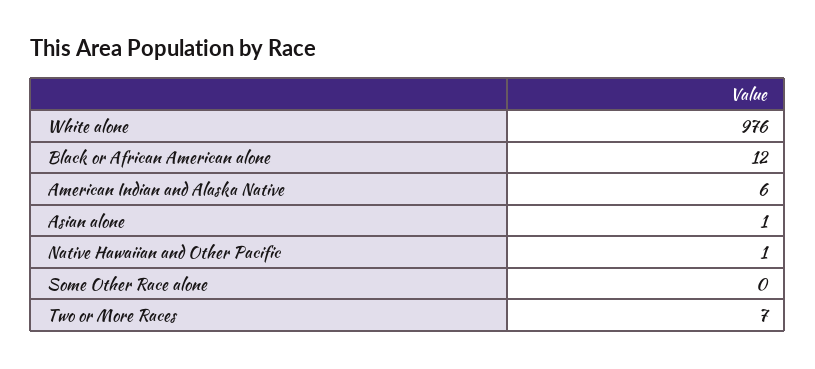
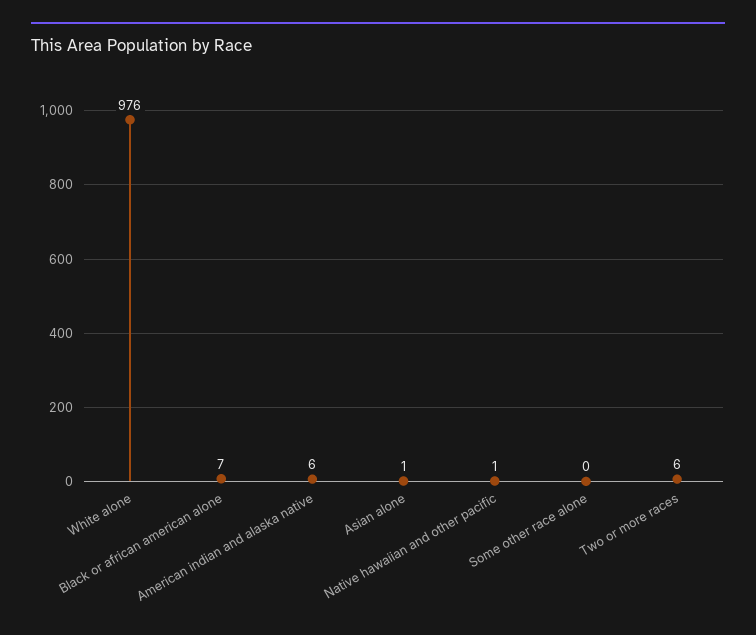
Black or African American alone: 12 -> 7
Two or More Races: 7 -> 6

